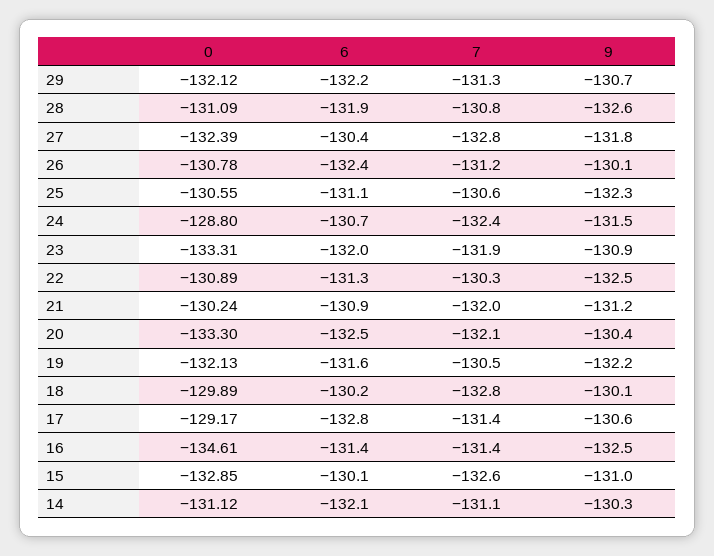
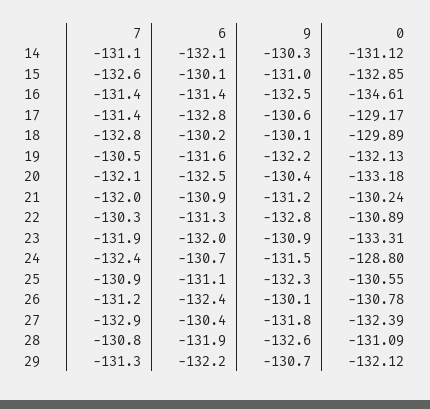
7, 27: -132.8 -> -132.9
7, 25: -130.6 -> -130.9
9, 22: -132.5 -> -132.8
0, 20: -133.3 -> -133.18

